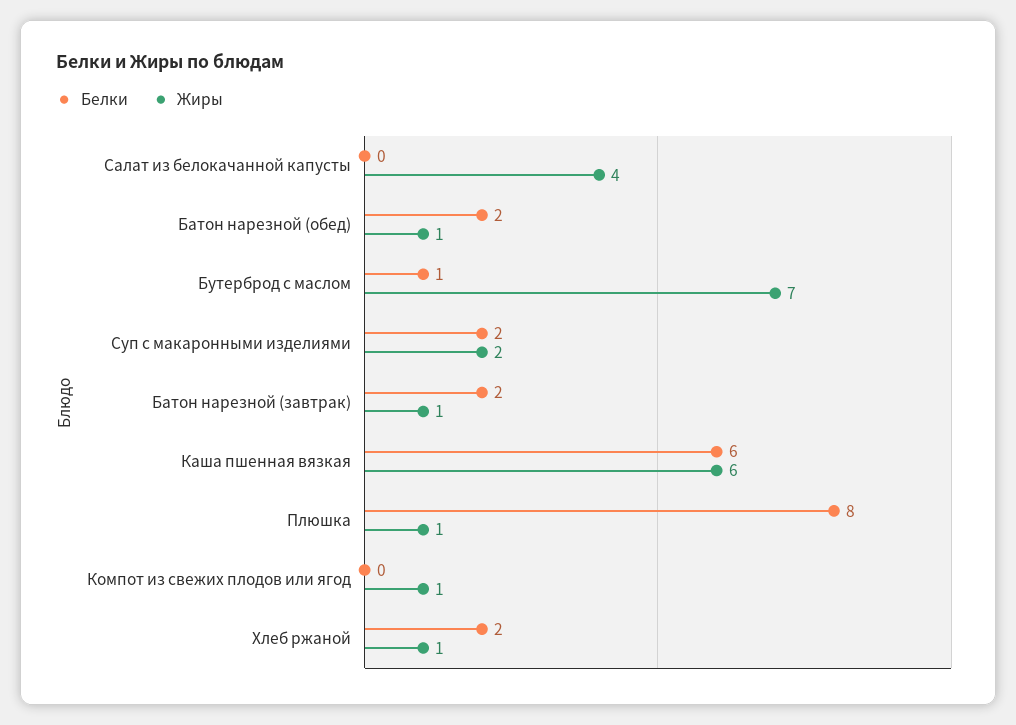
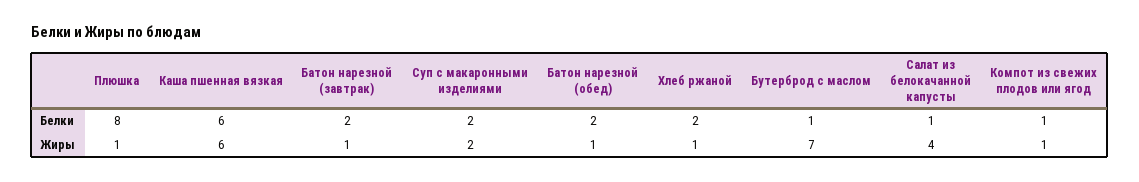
Белки, Салат из белокачанной капусты: 0 -> 1
Белки, Компот из свежих плодов или ягод: 0 -> 1

